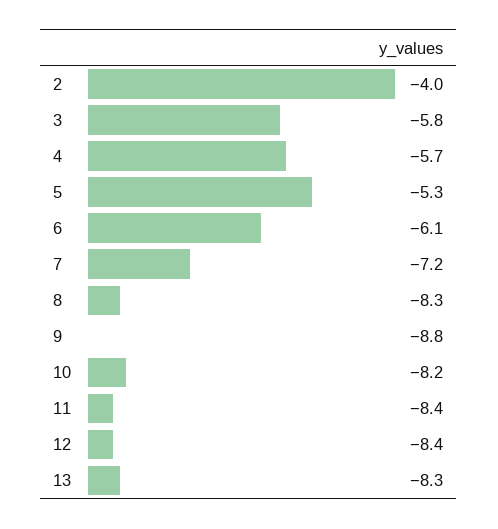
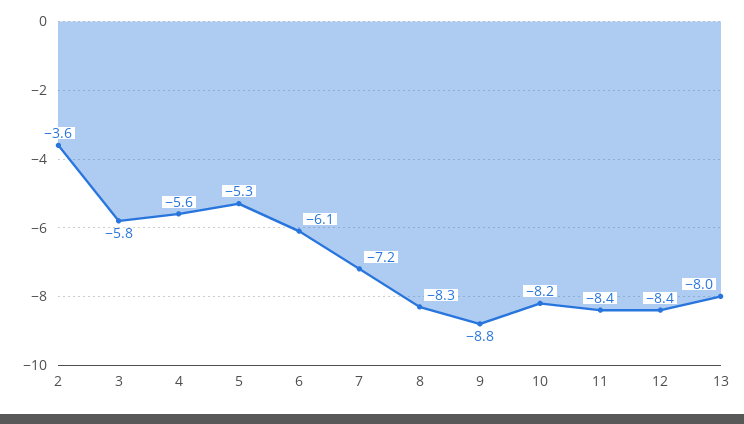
2: -4 -> -3.6
4: -5.7 -> -5.6
13: -8.3 -> -8

